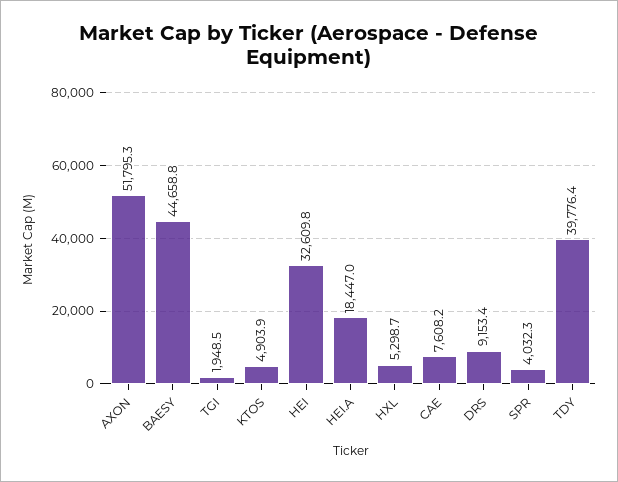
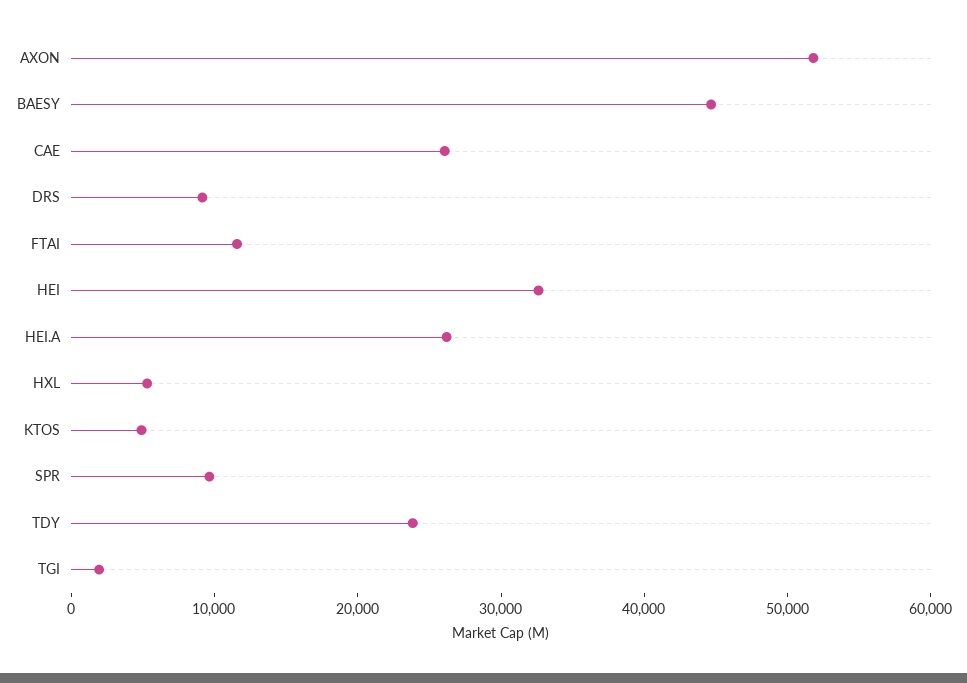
HEI.A: 18447 -> 26000
CAE: 7608.2 -> 26000
SPR: 4032.3 -> 10000
TDY: 39776.4 -> 24000
FTAI: none -> 12000

